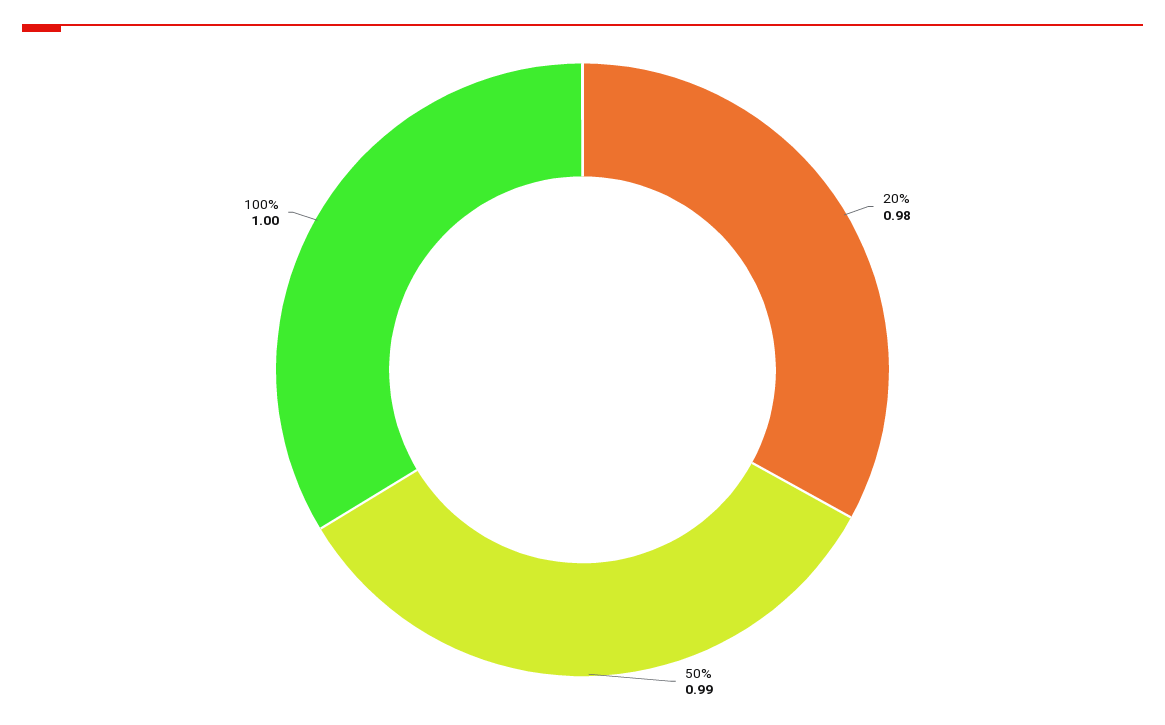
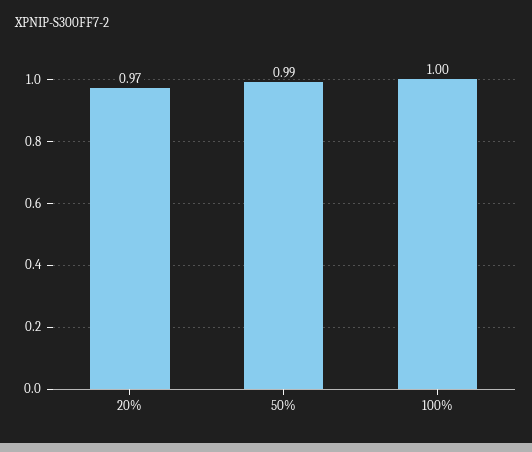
20%: 0.98 -> 0.97

